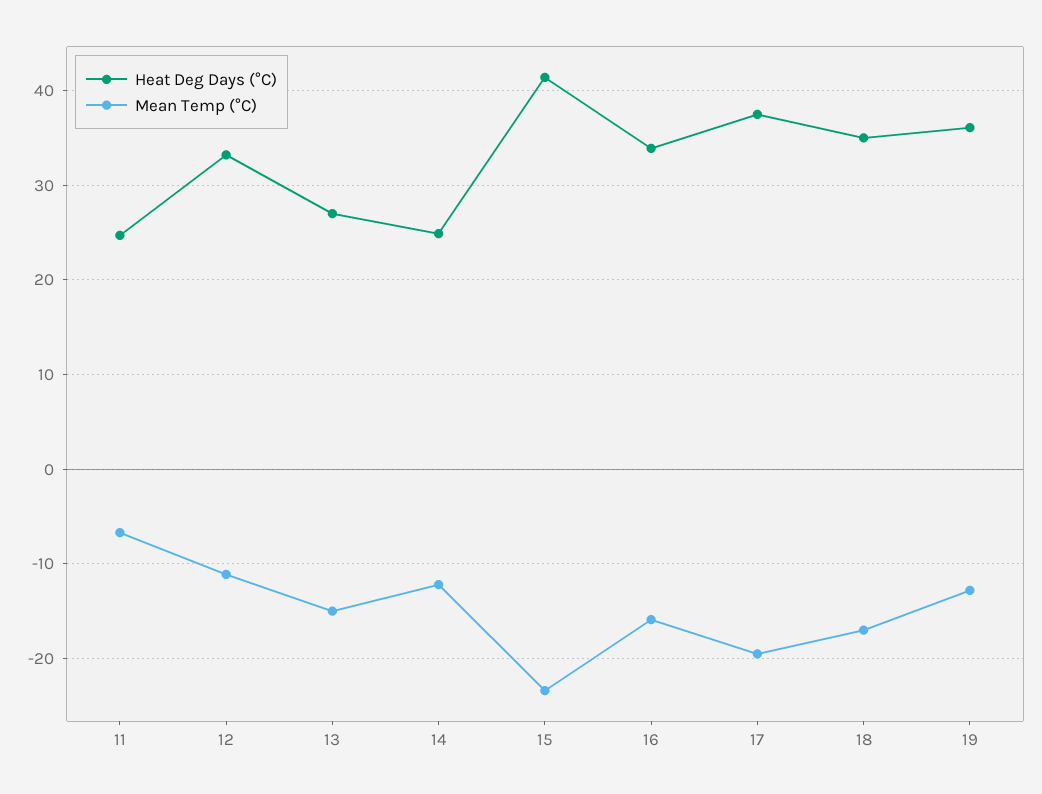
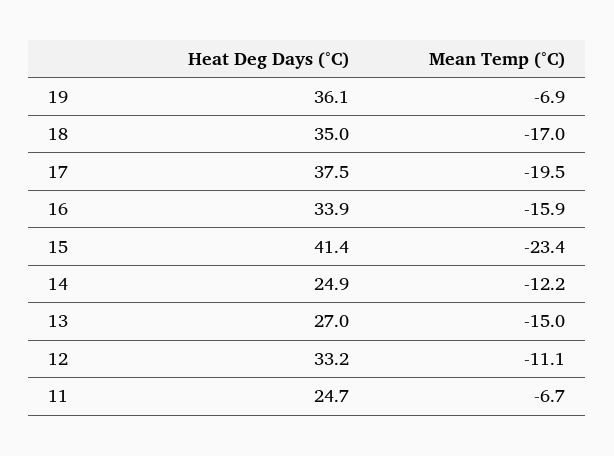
Mean Temp (°C), 19: -13 -> -6.9

